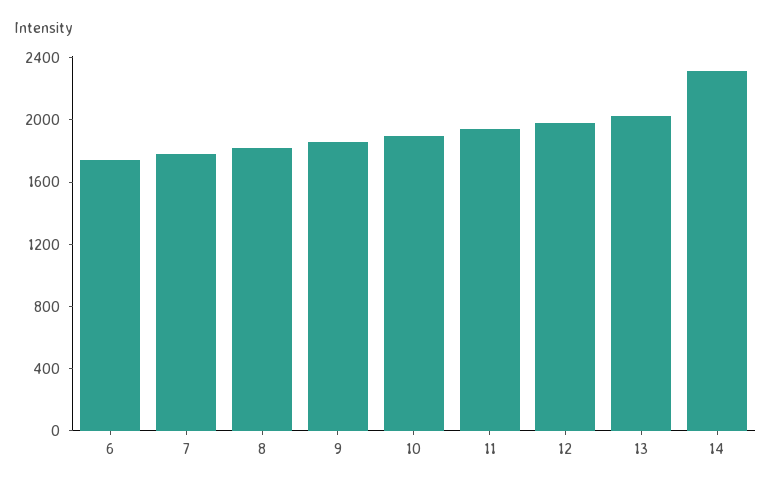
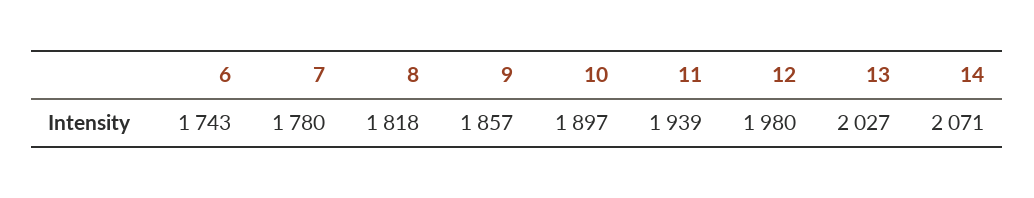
14: 2300 -> 2071

